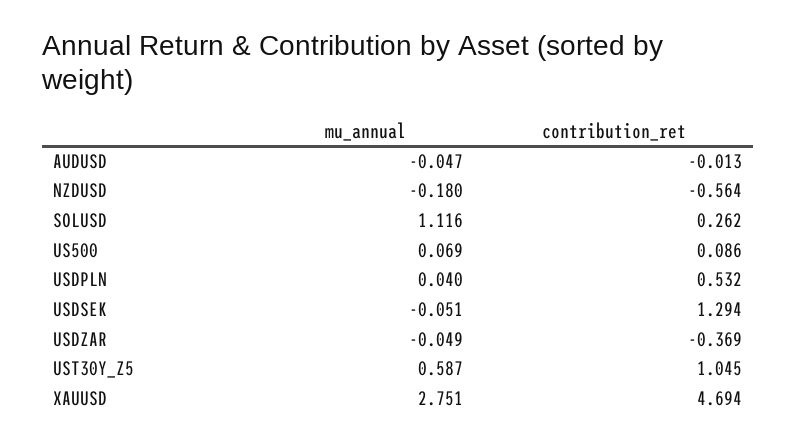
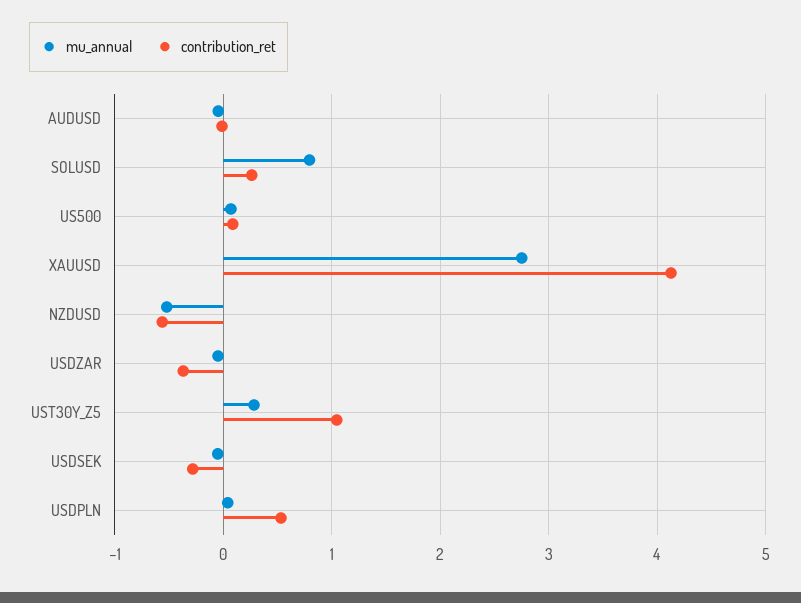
mu_annual, NZDUSD: -0.18 -> -0.5
mu_annual, SOLUSD: 1.116 -> 0.8
contribution_ret, USDSEK: 1.294 -> -0.3
mu_annual, UST30Y_Z5: 0.587 -> 0.3
contribution_ret, XAUUSD: 4.694 -> 4.1

